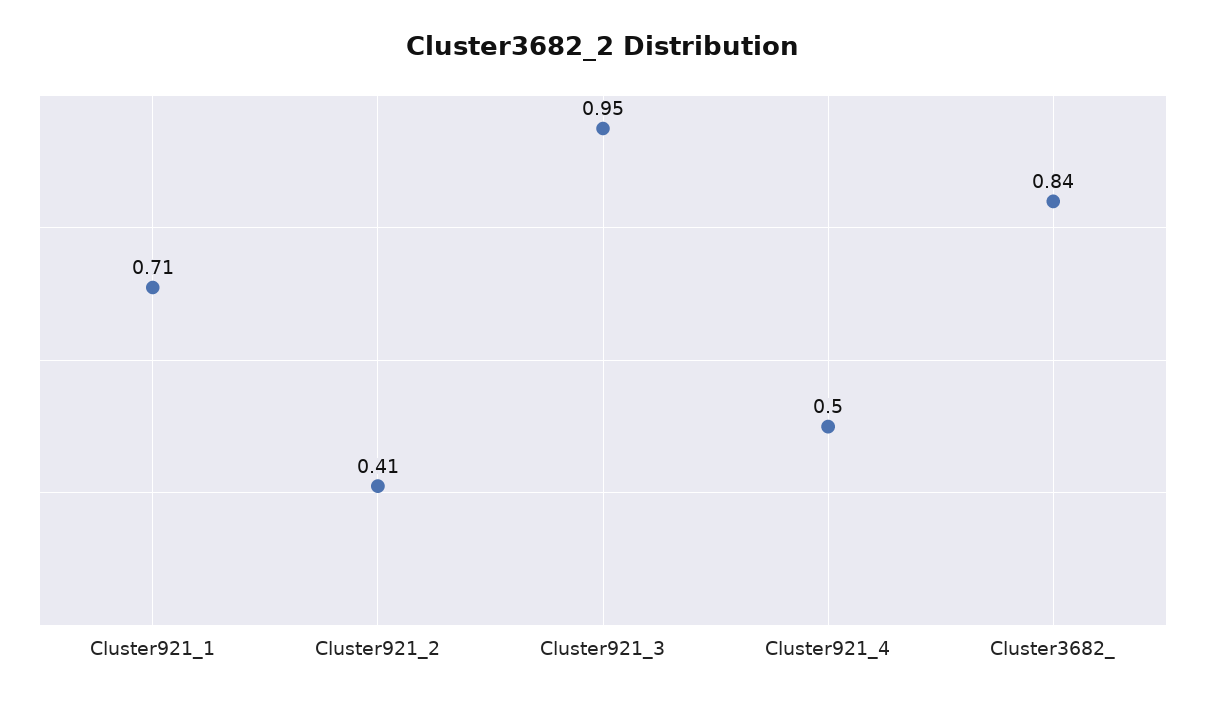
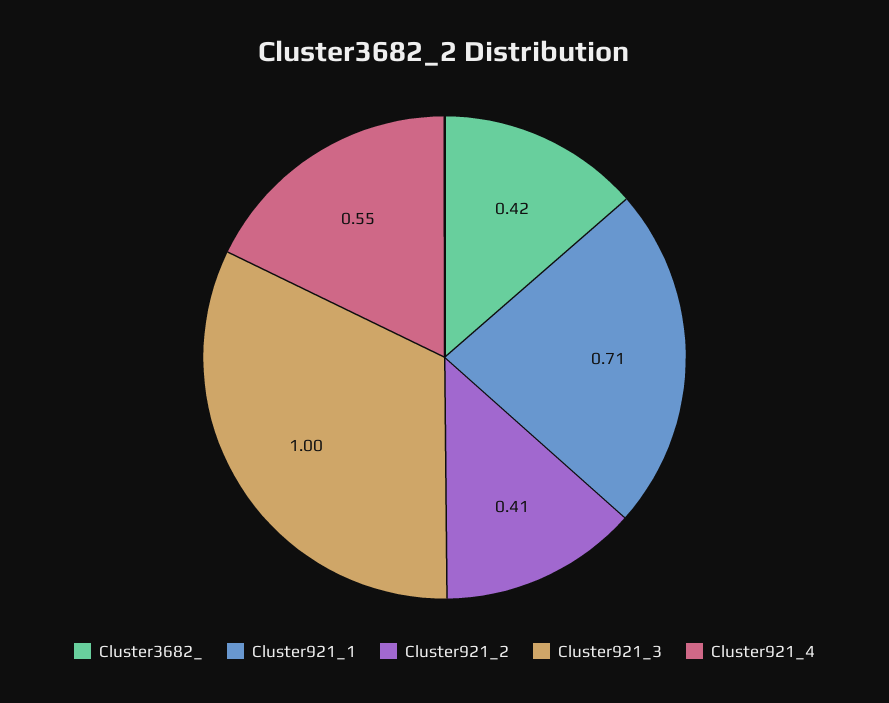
Cluster921_3: 0.95 -> 1
Cluster921_4: 0.5 -> 0.55
Cluster3682_: 0.84 -> 0.42

